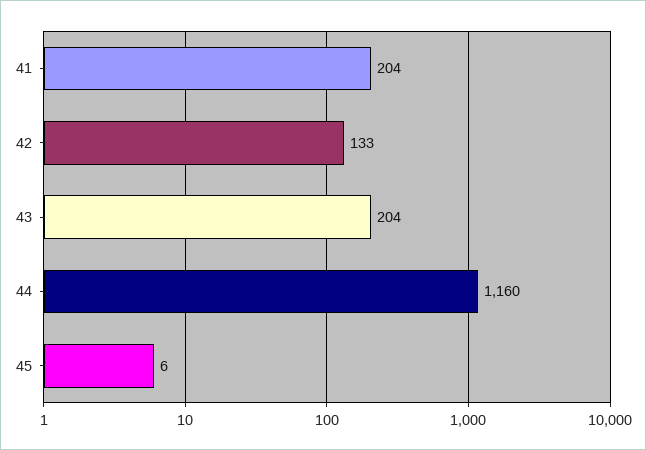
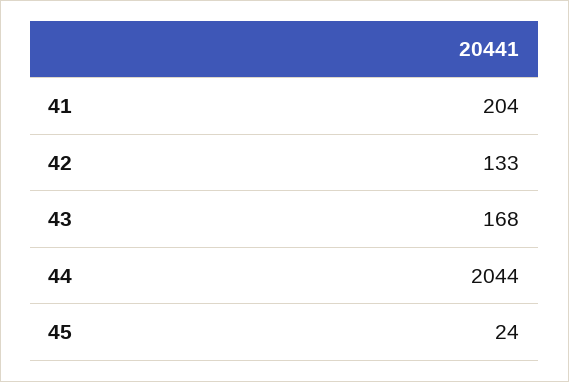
43: 204 -> 168
44: 1160 -> 2044
45: 6 -> 24

